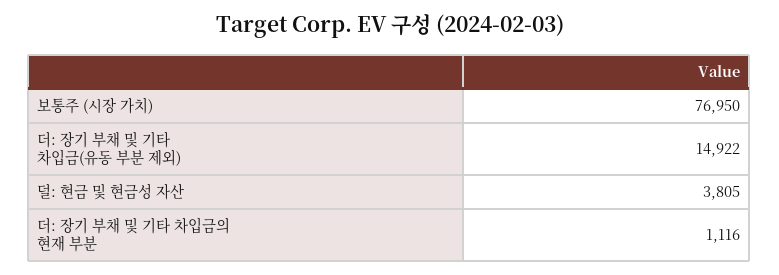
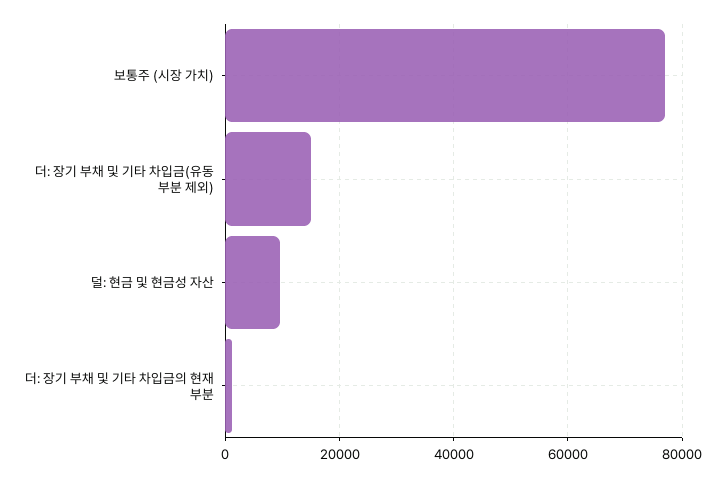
덜: 현금 및 현금성 자산: 3805 -> 10000

